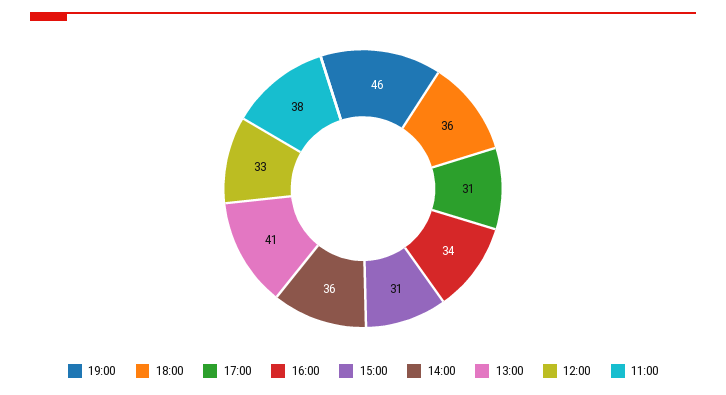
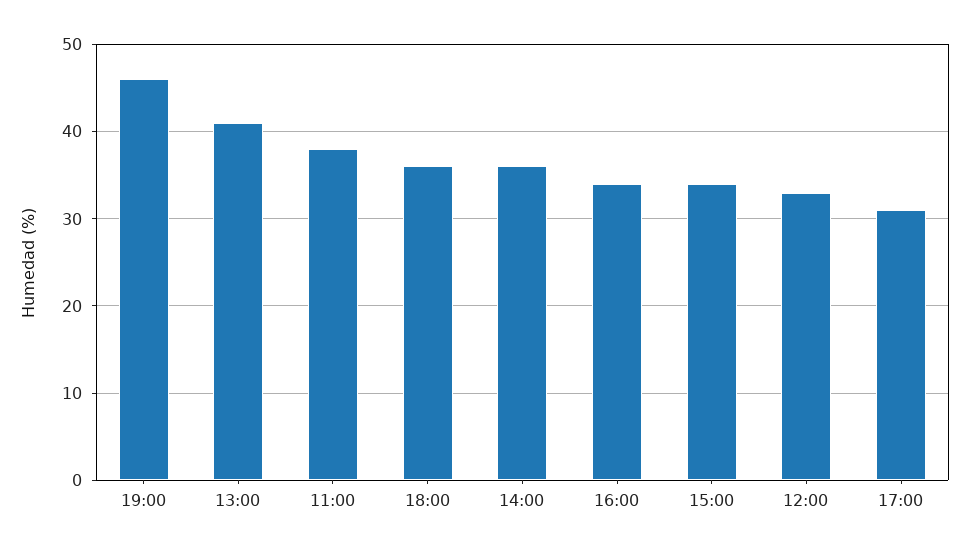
15:00: 31 -> 34

